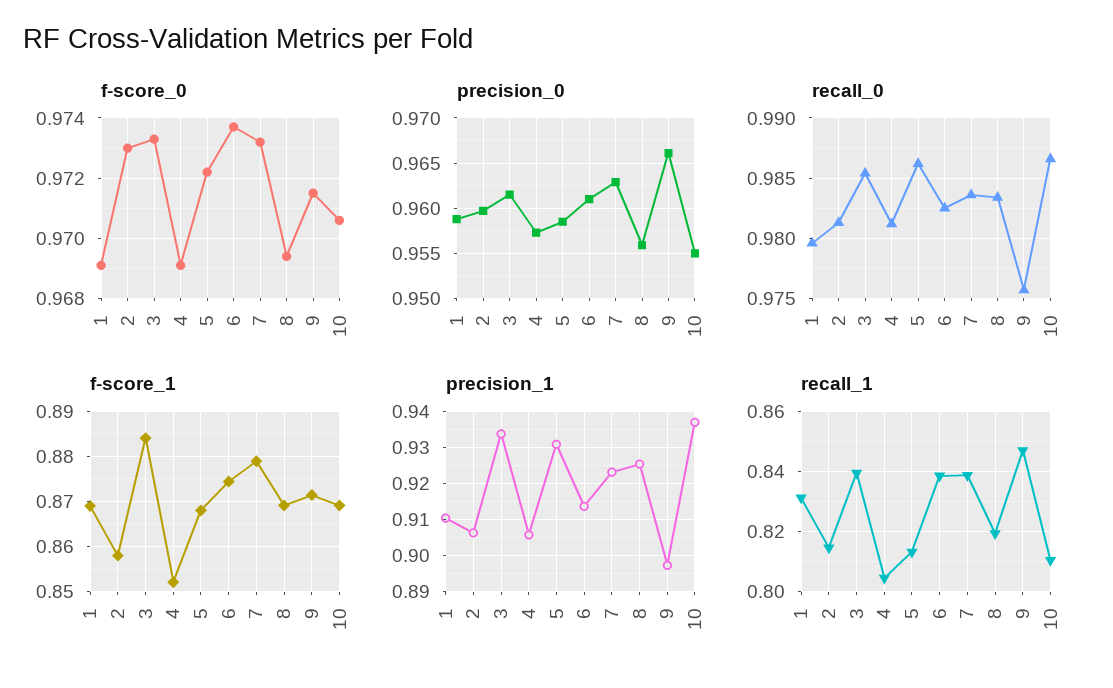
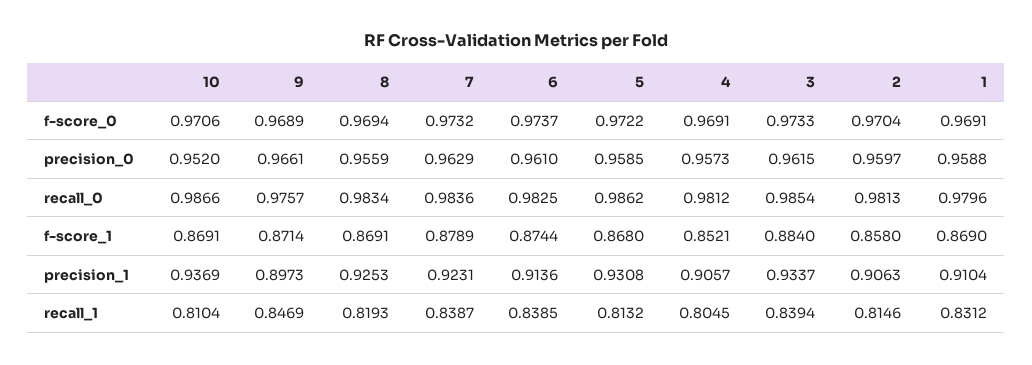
f-score_0, 2: 0.973 -> 0.9704
f-score_0, 9: 0.9715 -> 0.9689
precision_0, 10: 0.955 -> 0.952

